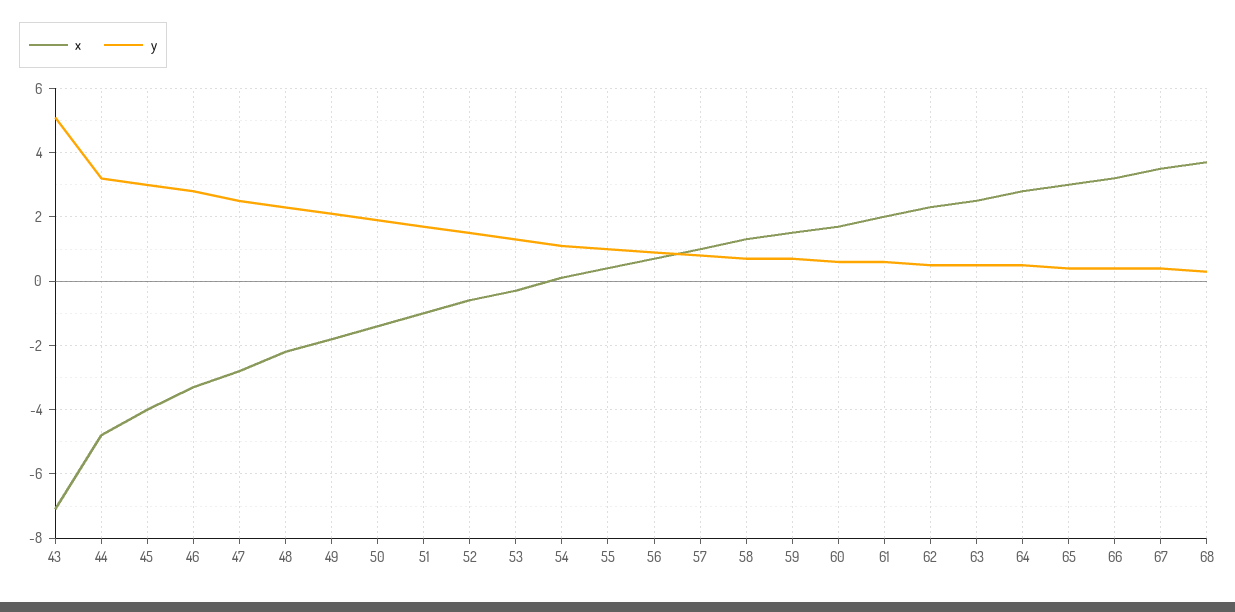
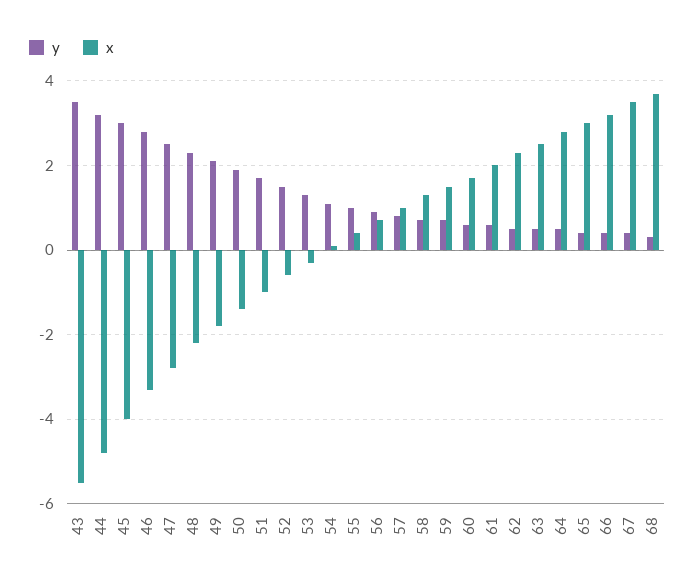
x, 43: -7 -> -5.5
y, 43: 5 -> 3.5

